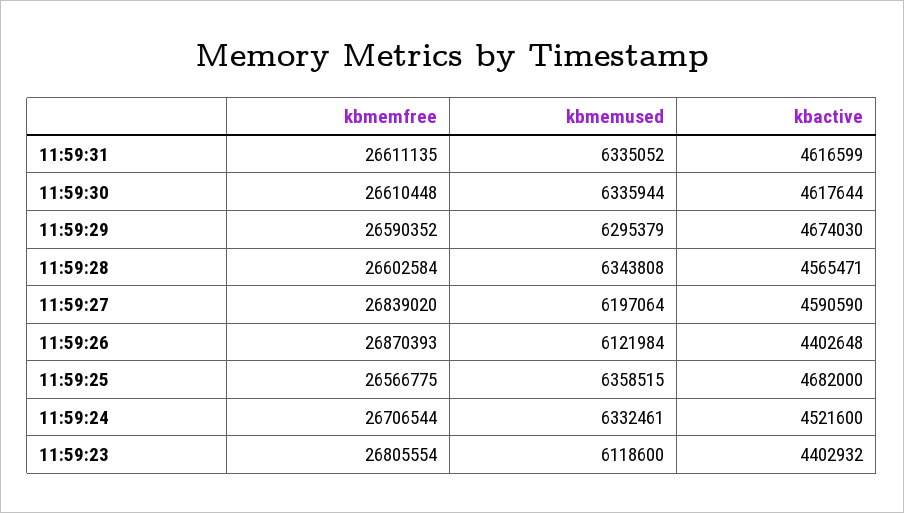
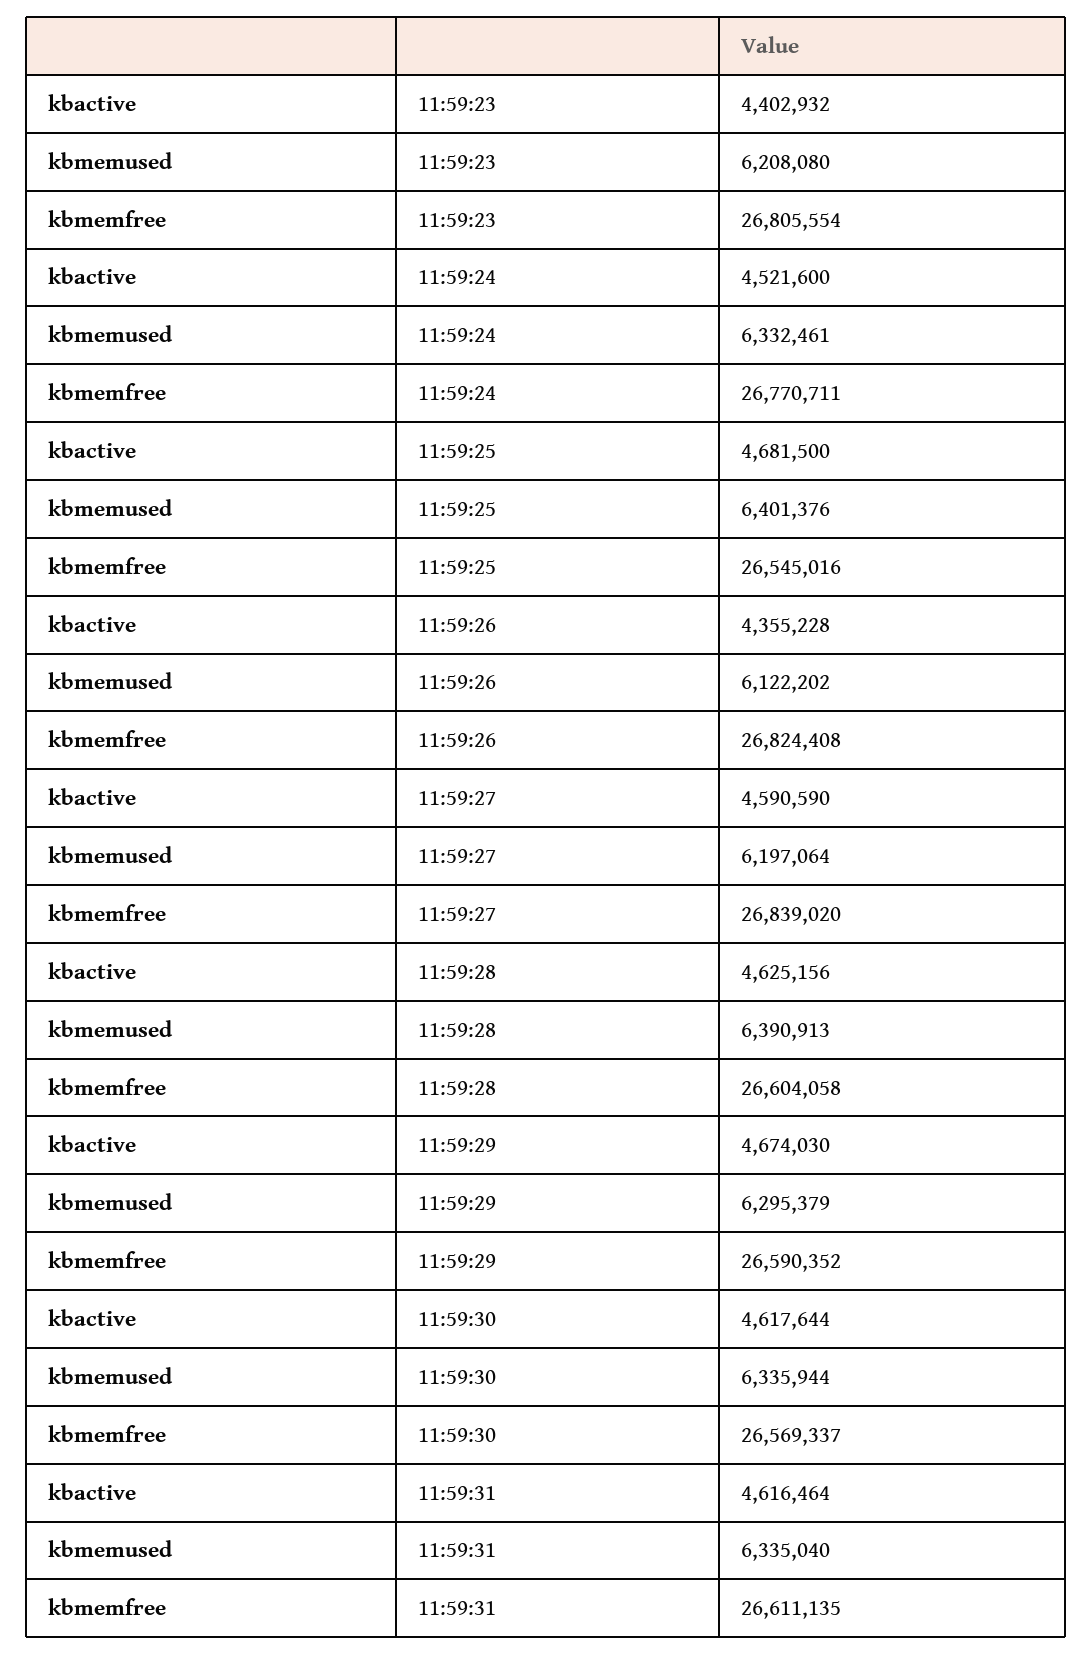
kbmemused, 11:59:31: 6335052 -> 6335040
kbactive, 11:59:31: 4616599 -> 4616464
kbmemfree, 11:59:30: 26610448 -> 26569337
kbmemfree, 11:59:28: 26602584 -> 26604058
kbmemused, 11:59:28: 6343808 -> 6390913
kbactive, 11:59:28: 4565471 -> 4625156
kbmemfree, 11:59:26: 26870393 -> 26824408
kbmemused, 11:59:26: 6121984 -> 6122202
kbactive, 11:59:26: 4402648 -> 4355228
kbmemfree, 11:59:25: 26566775 -> 26545016
kbmemused, 11:59:25: 6358515 -> 6401376
kbactive, 11:59:25: 4682000 -> 4681500
kbmemfree, 11:59:24: 26706544 -> 26770711
kbmemused, 11:59:23: 6118600 -> 6208080

